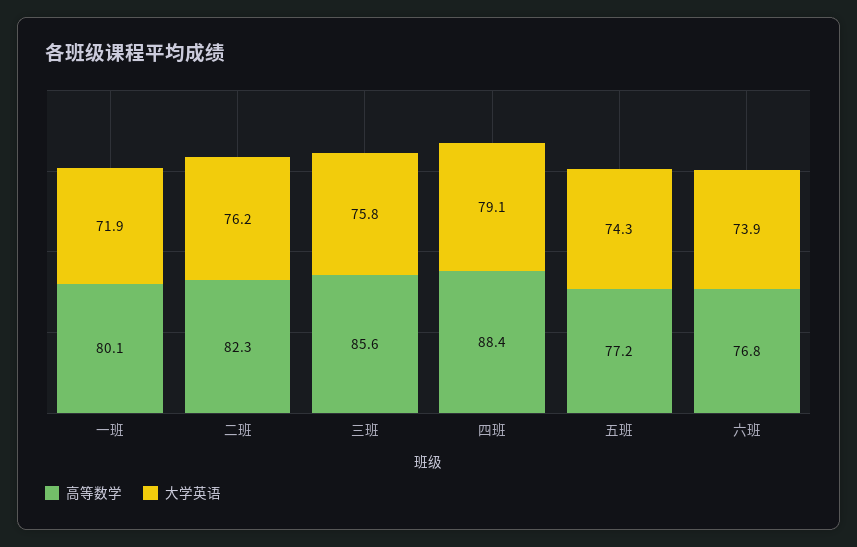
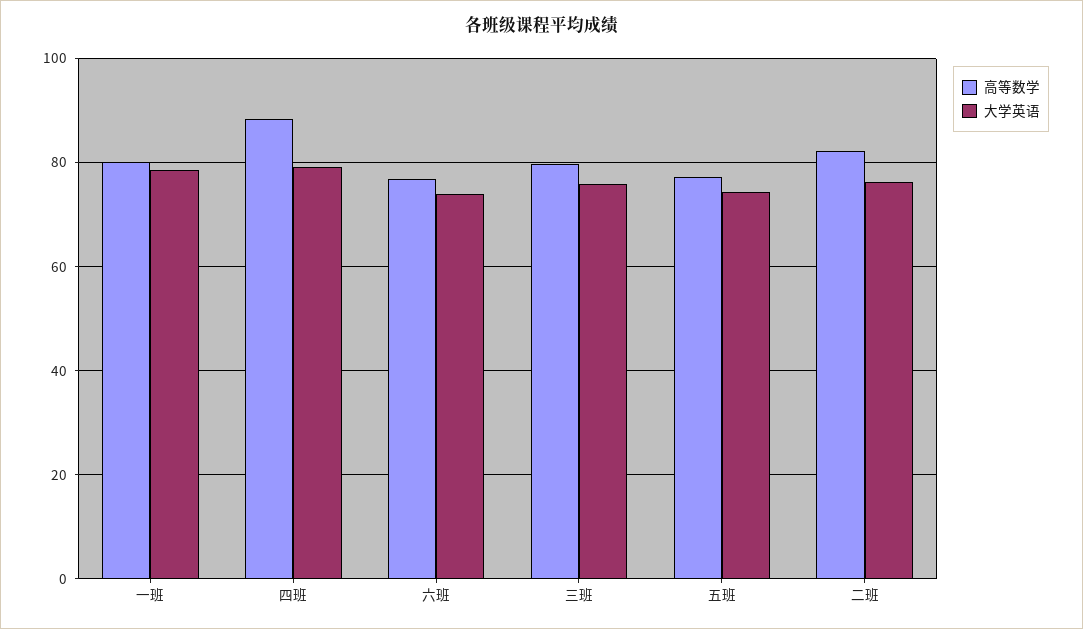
大学英语, 一班: 71.9 -> 78
高等数学, 三班: 85.6 -> 80

